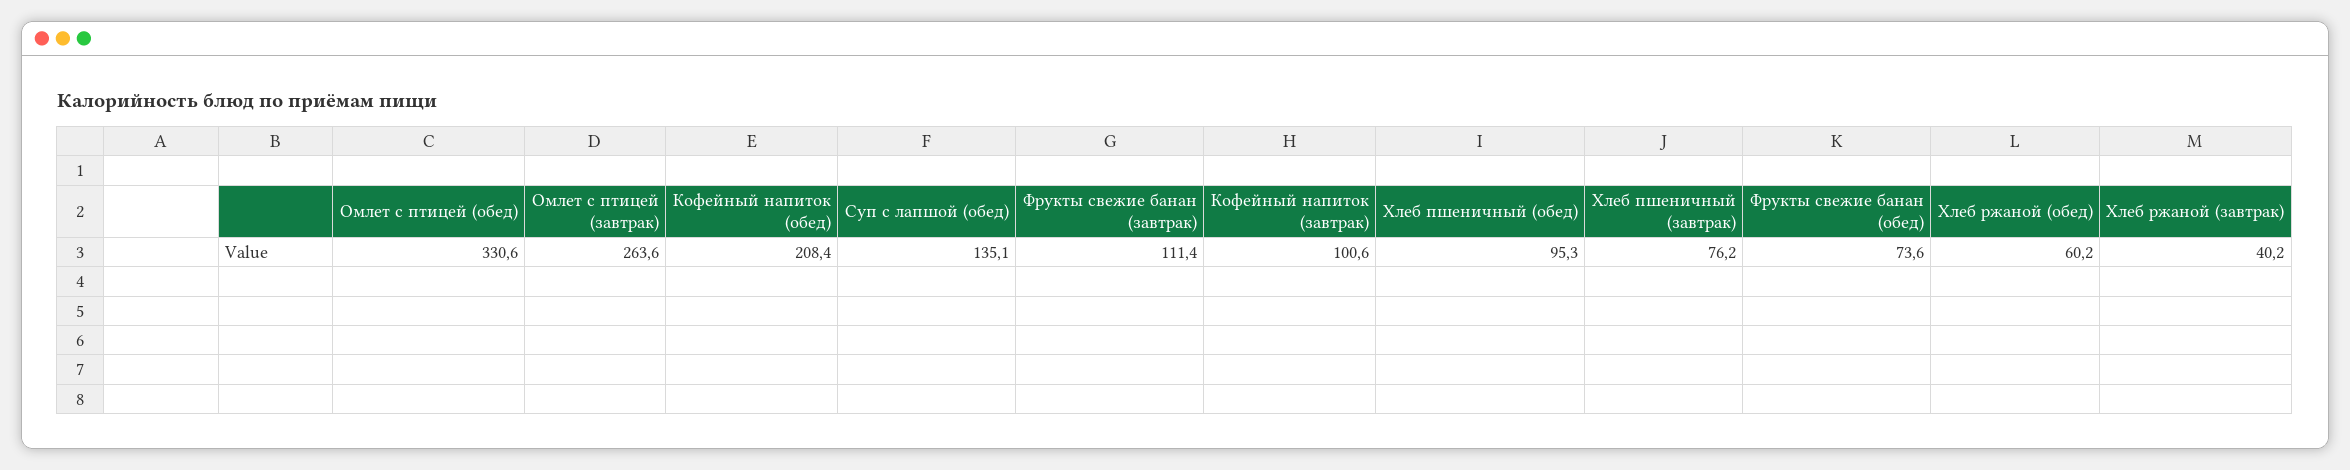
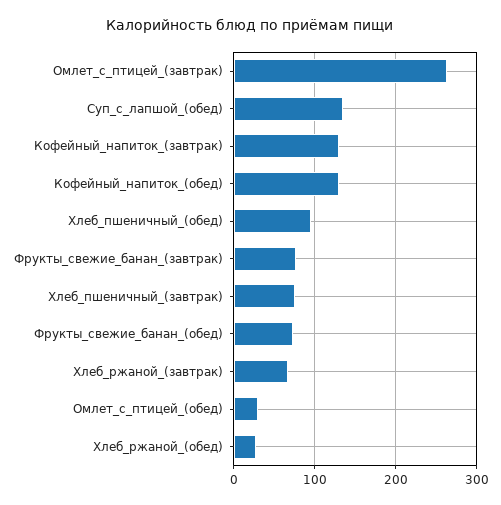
Омлет с птицей (обед): 330.6 -> 30
Кофейный напиток (обед): 208.4 -> 130
Фрукты свежие банан (завтрак): 111.4 -> 80
Кофейный напиток (завтрак): 100.6 -> 130
Хлеб ржаной (обед): 60.2 -> 30
Хлеб ржаной (завтрак): 40.2 -> 70

